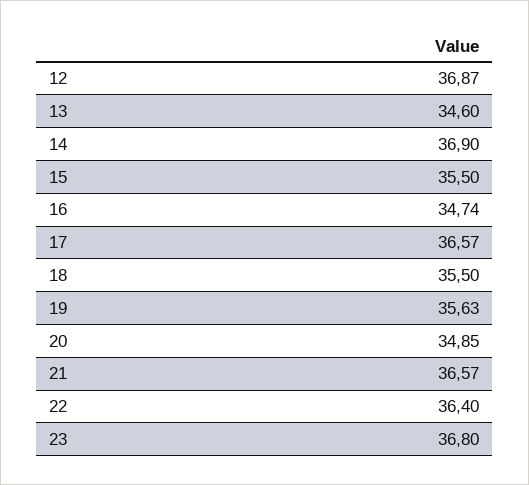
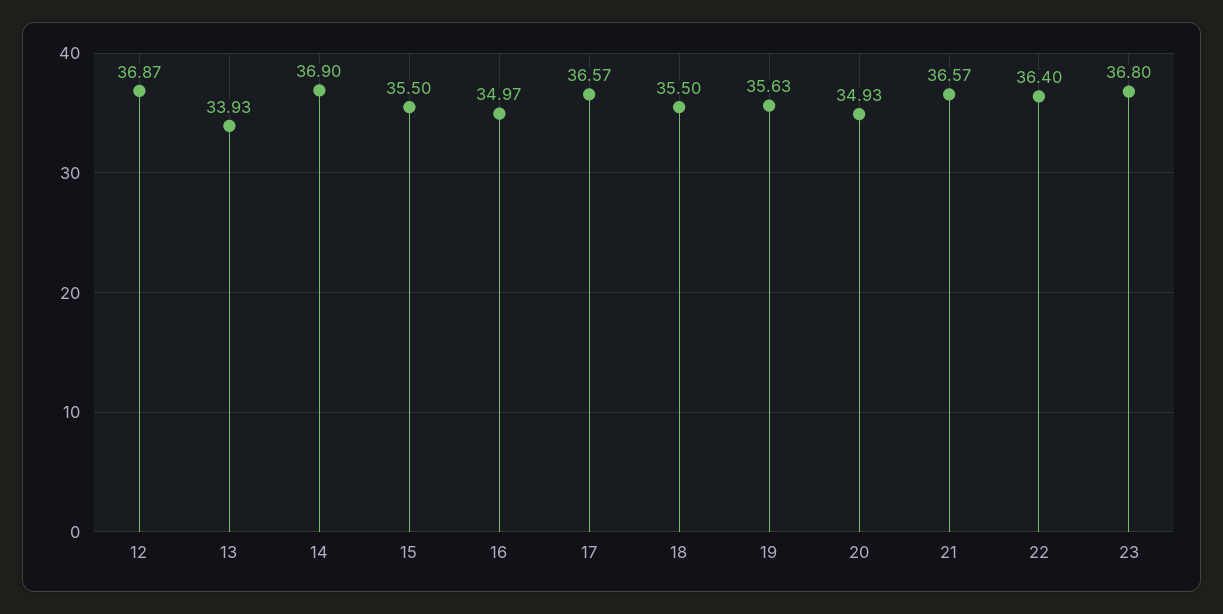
13: 34.6 -> 33.93
16: 34.74 -> 34.97
20: 34.85 -> 34.93

